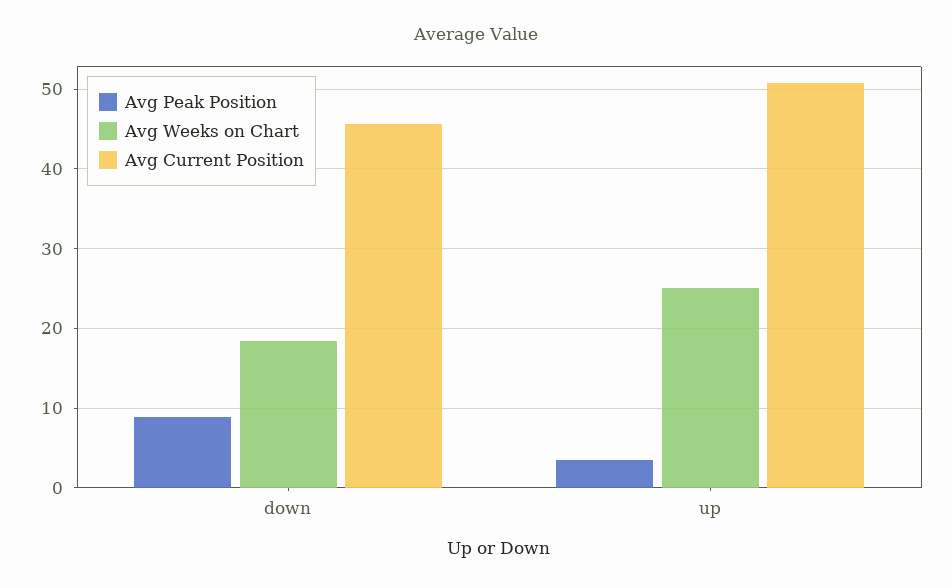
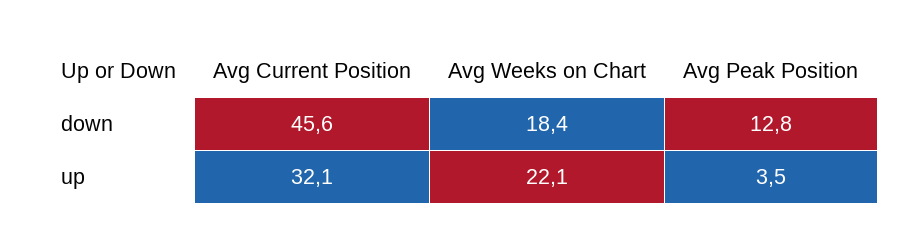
Avg Peak Position, down: 9 -> 12.8
Avg Weeks on Chart, up: 25 -> 22.1
Avg Current Position, up: 51 -> 32.1

